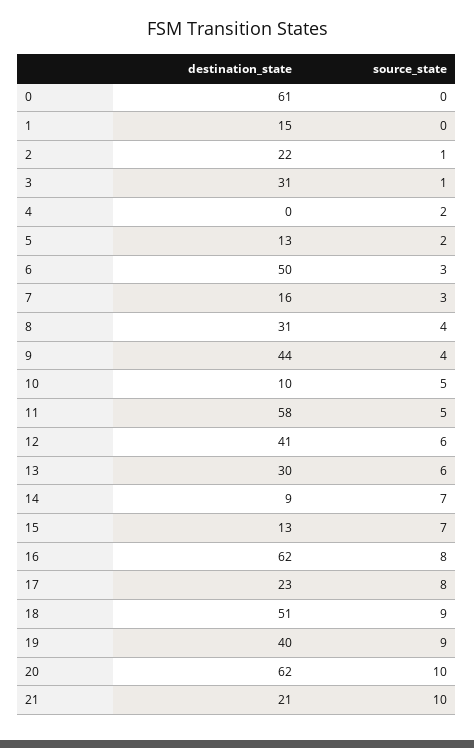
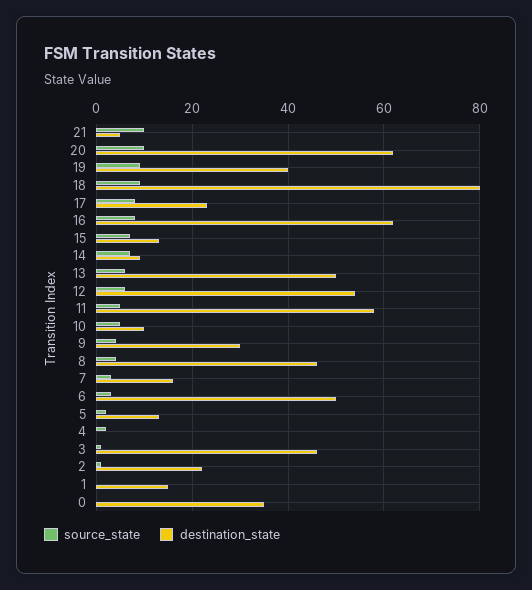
destination_state, 0: 61 -> 35
destination_state, 3: 31 -> 45
destination_state, 8: 31 -> 45
destination_state, 9: 44 -> 30
destination_state, 12: 41 -> 55
destination_state, 13: 30 -> 50
destination_state, 18: 51 -> 80
destination_state, 21: 21 -> 5

